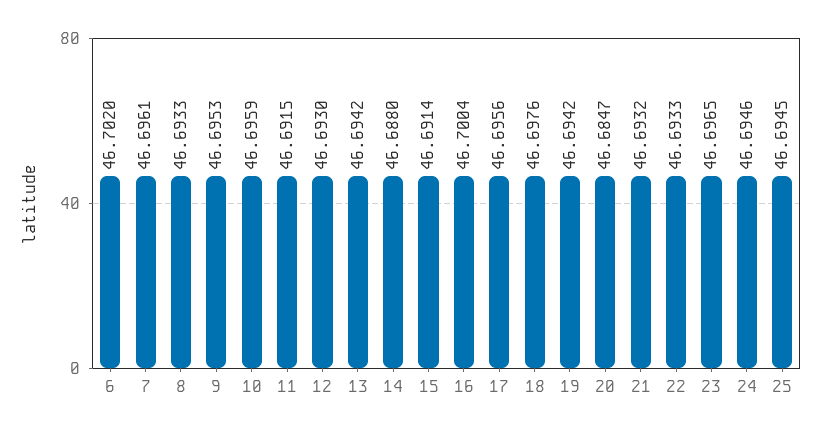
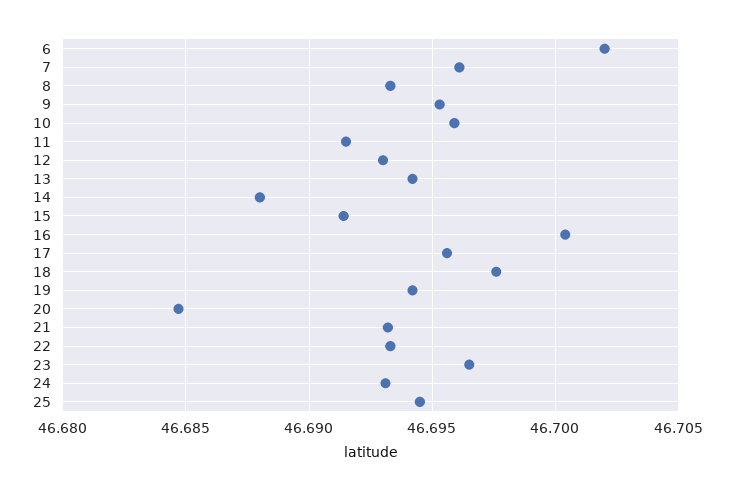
24: 46.6946 -> 46.693

